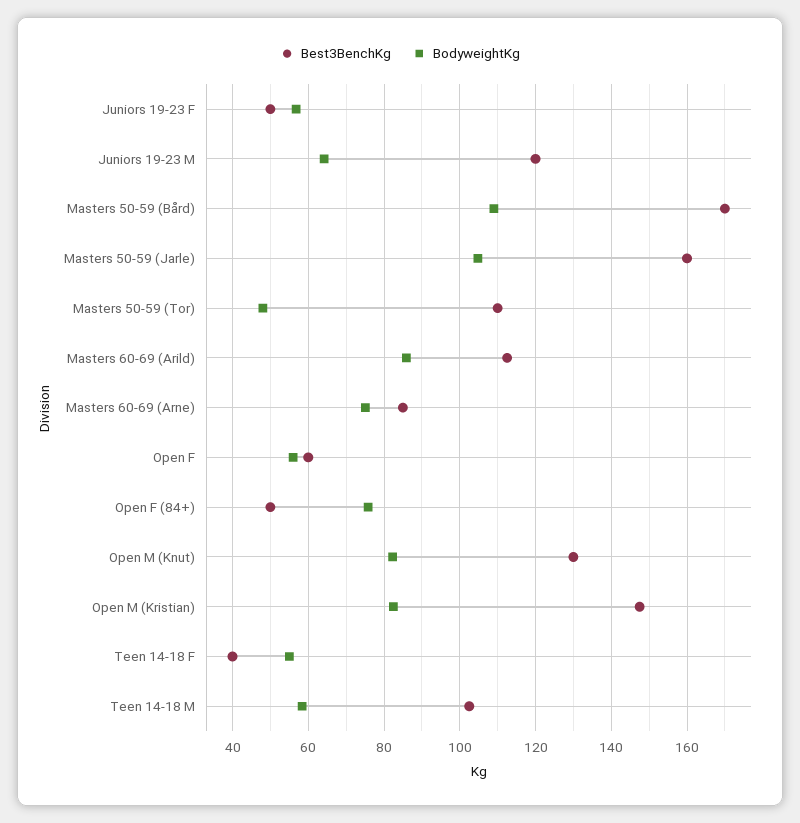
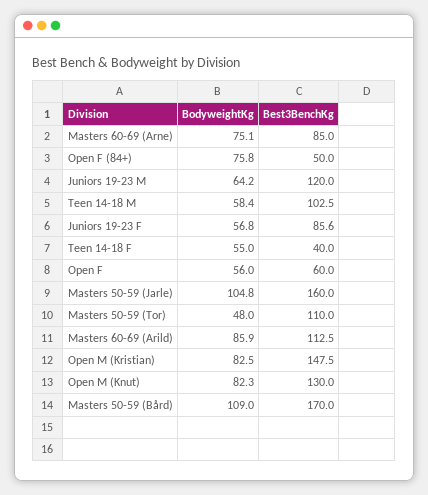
Best3BenchKg, Juniors 19-23 F: 50 -> 85.6

